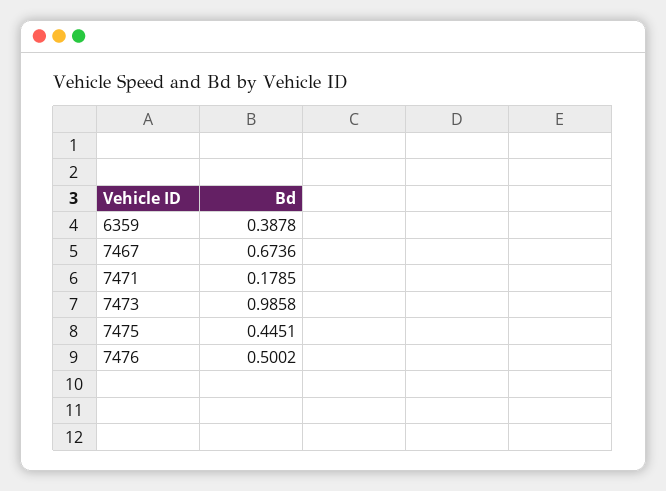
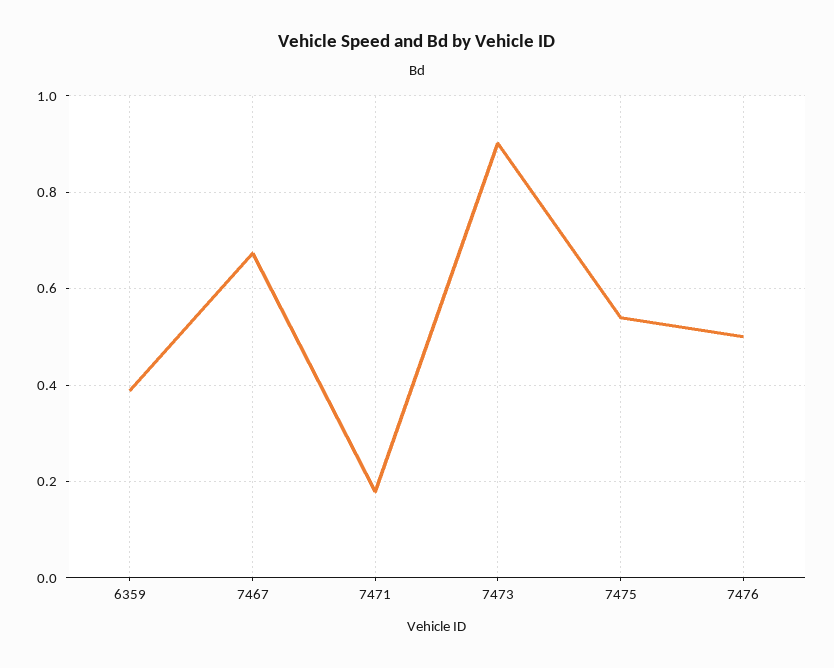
7473: 0.9858 -> 0.9
7475: 0.4451 -> 0.54

